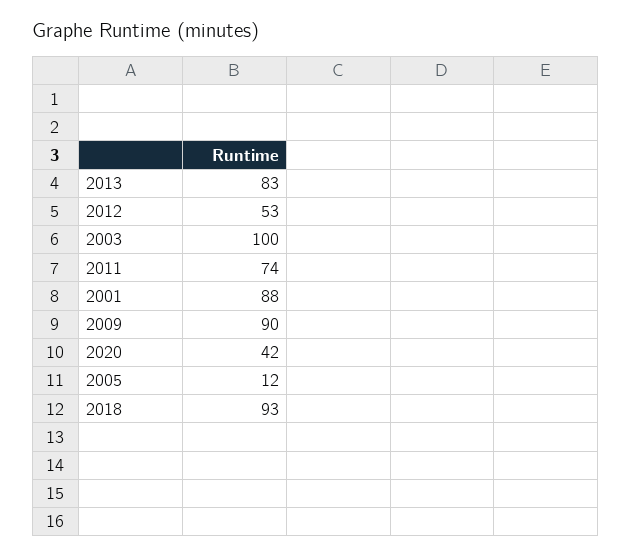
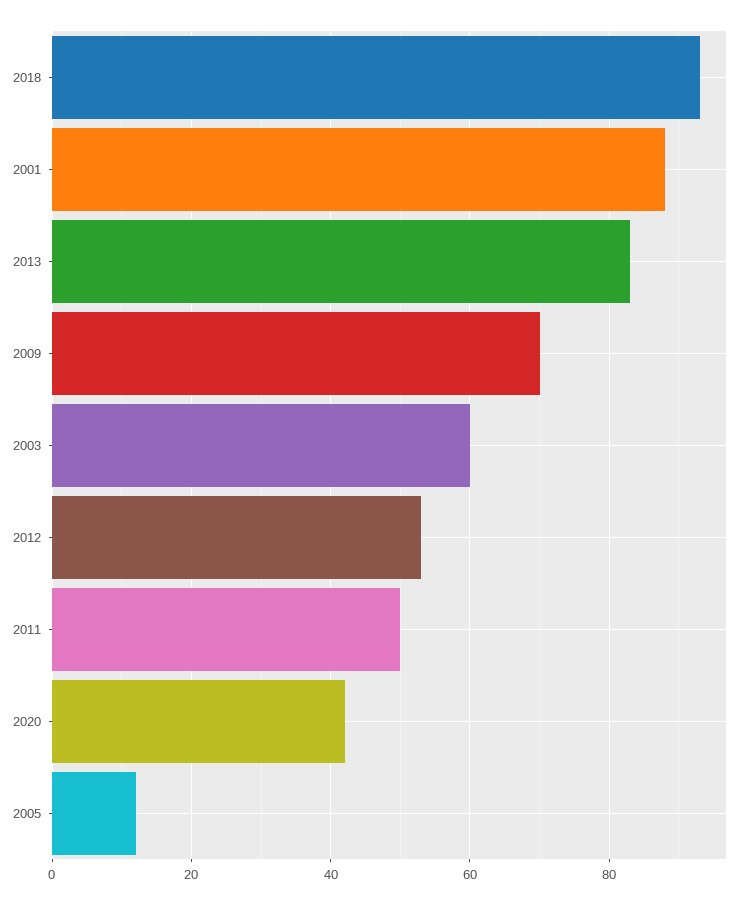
2003: 100 -> 60
2011: 74 -> 50
2009: 90 -> 70

